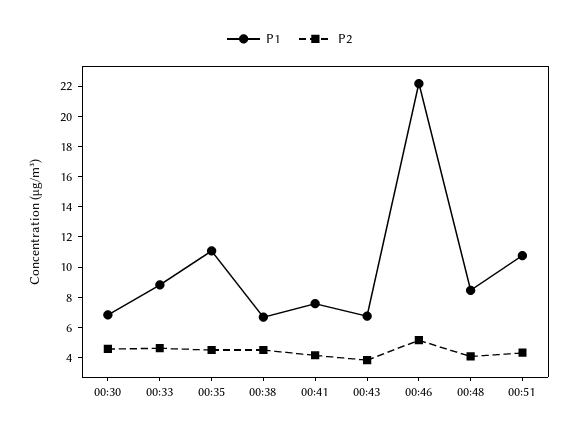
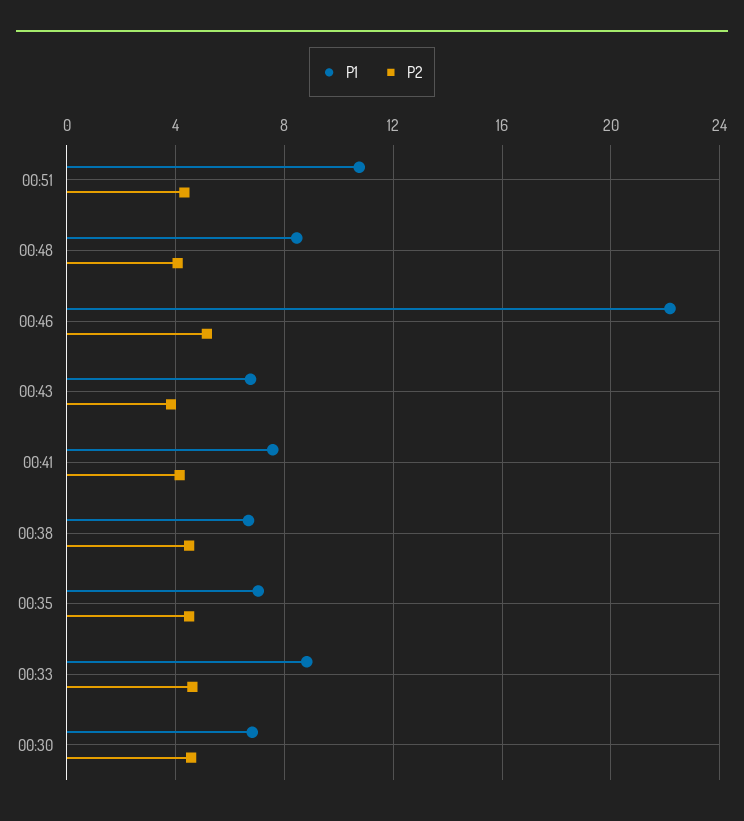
P1, 00:35: 11 -> 7

